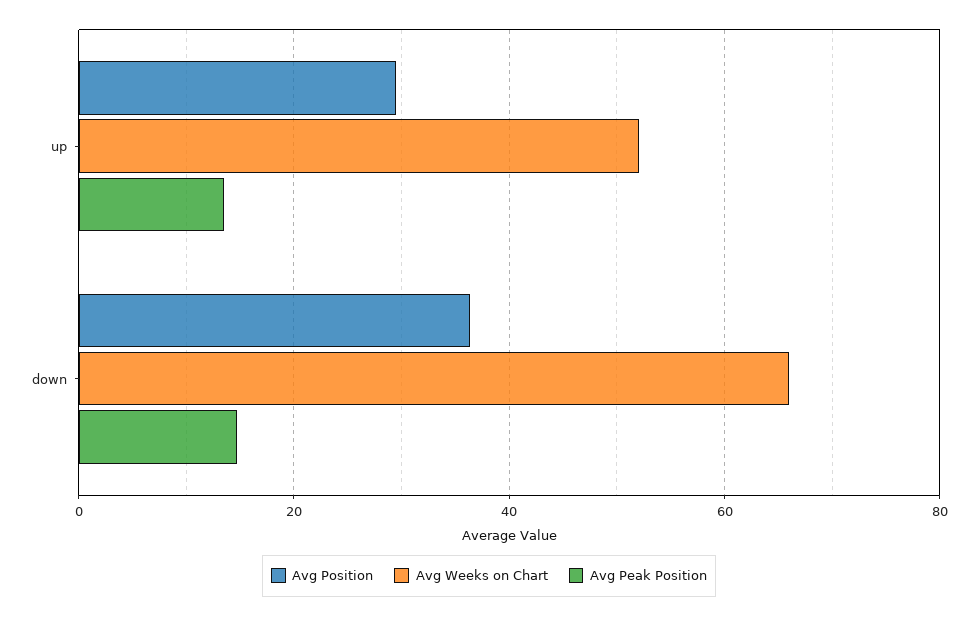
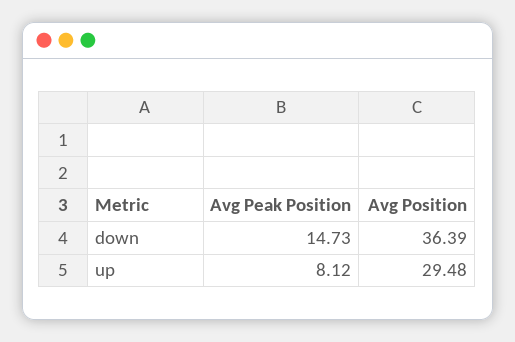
Avg Weeks on Chart, up: 52 -> none
Avg Peak Position, up: 14 -> 8.12
Avg Weeks on Chart, down: 66 -> none

